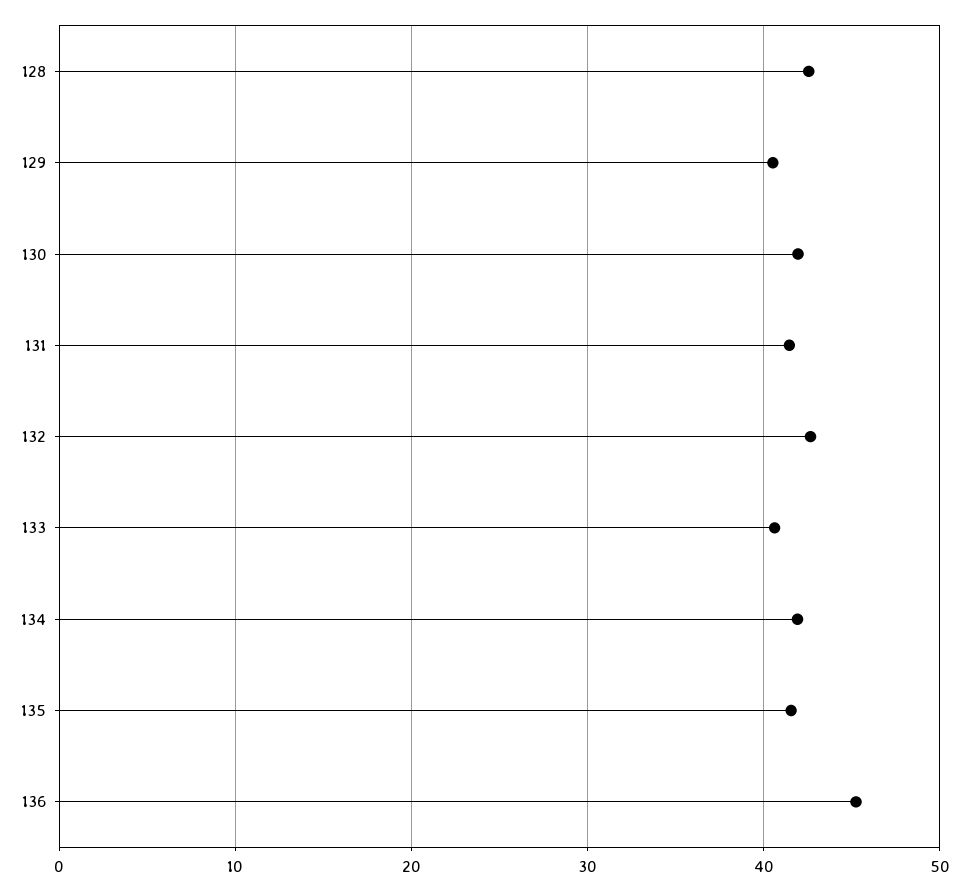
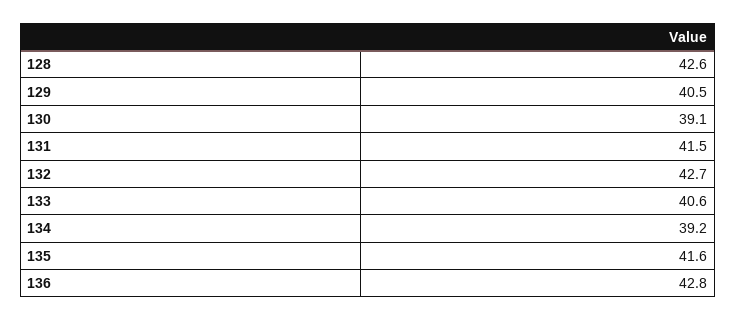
130: 42 -> 39.1
134: 42 -> 39.2
136: 45 -> 42.8

